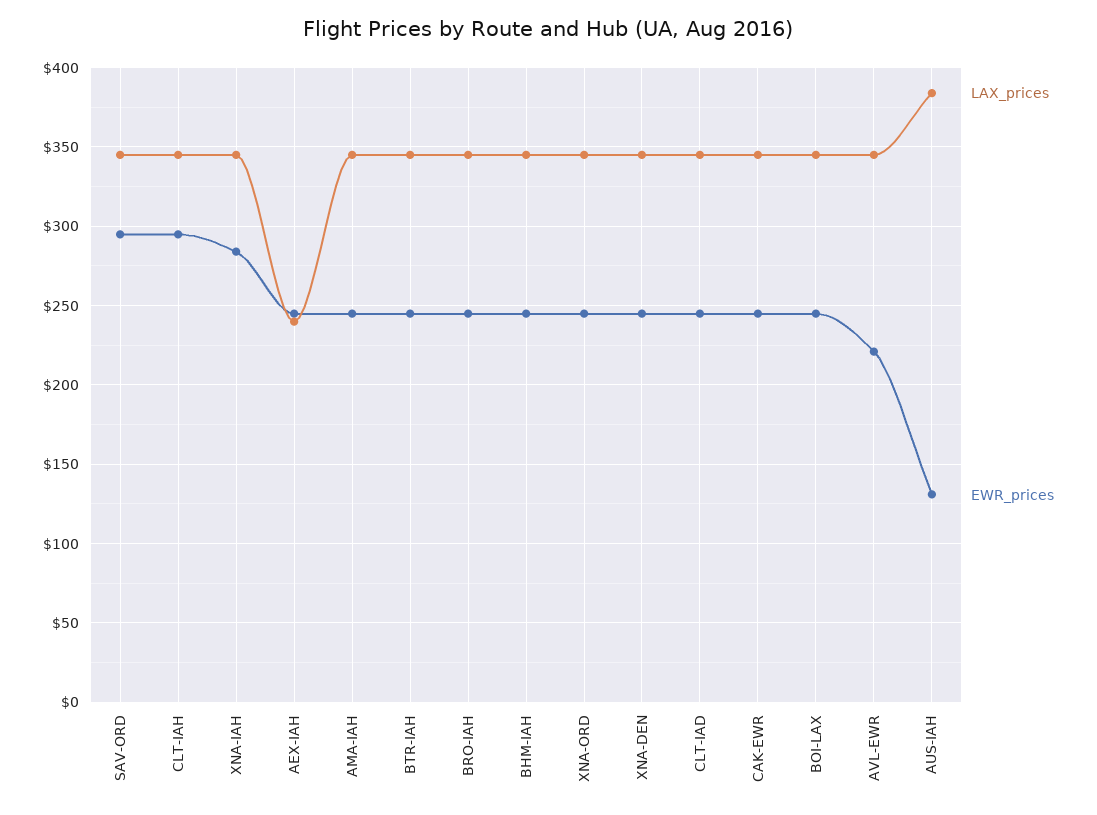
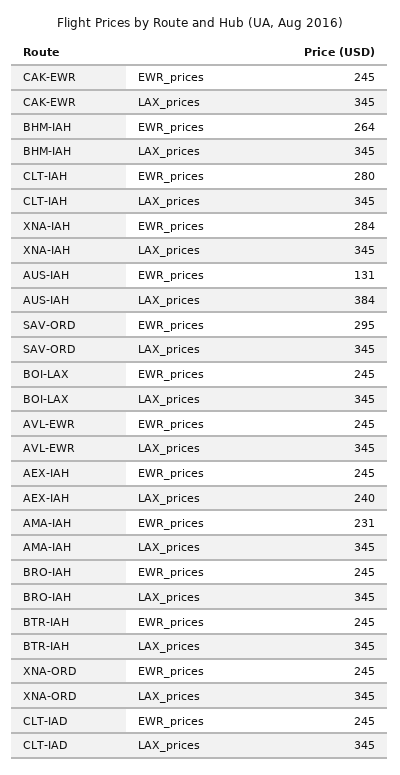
EWR_prices, CLT-IAH: 295 -> 280
EWR_prices, AMA-IAH: 245 -> 231
EWR_prices, BHM-IAH: 245 -> 264
LAX_prices, XNA-DEN: 345 -> none
EWR_prices, XNA-DEN: 245 -> none
EWR_prices, AVL-EWR: 220 -> 245

